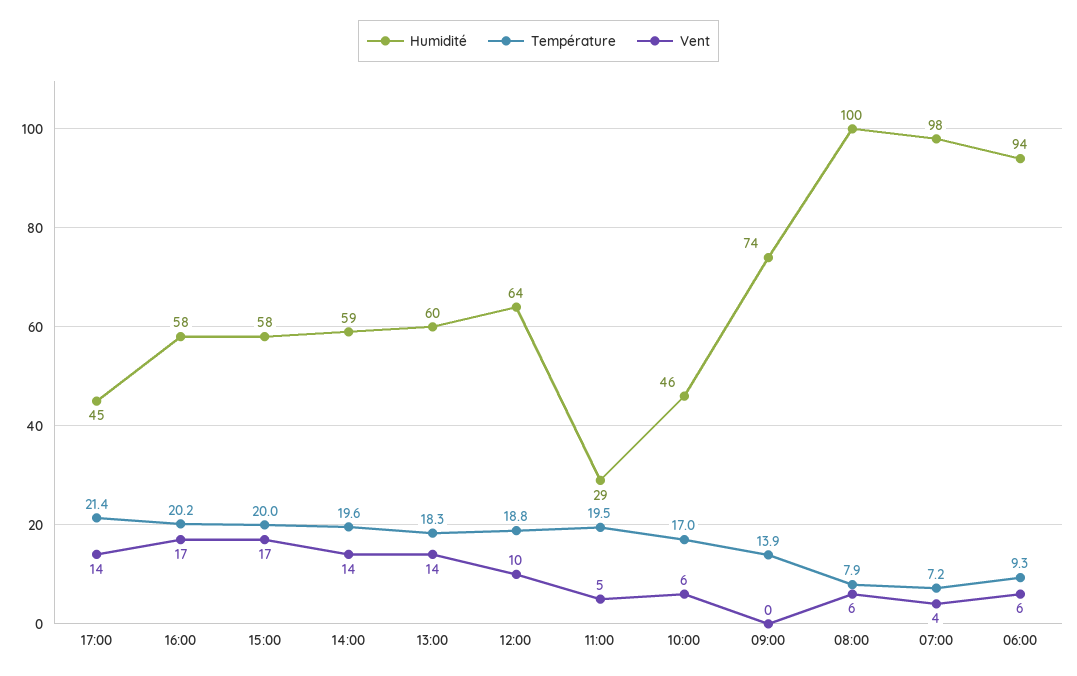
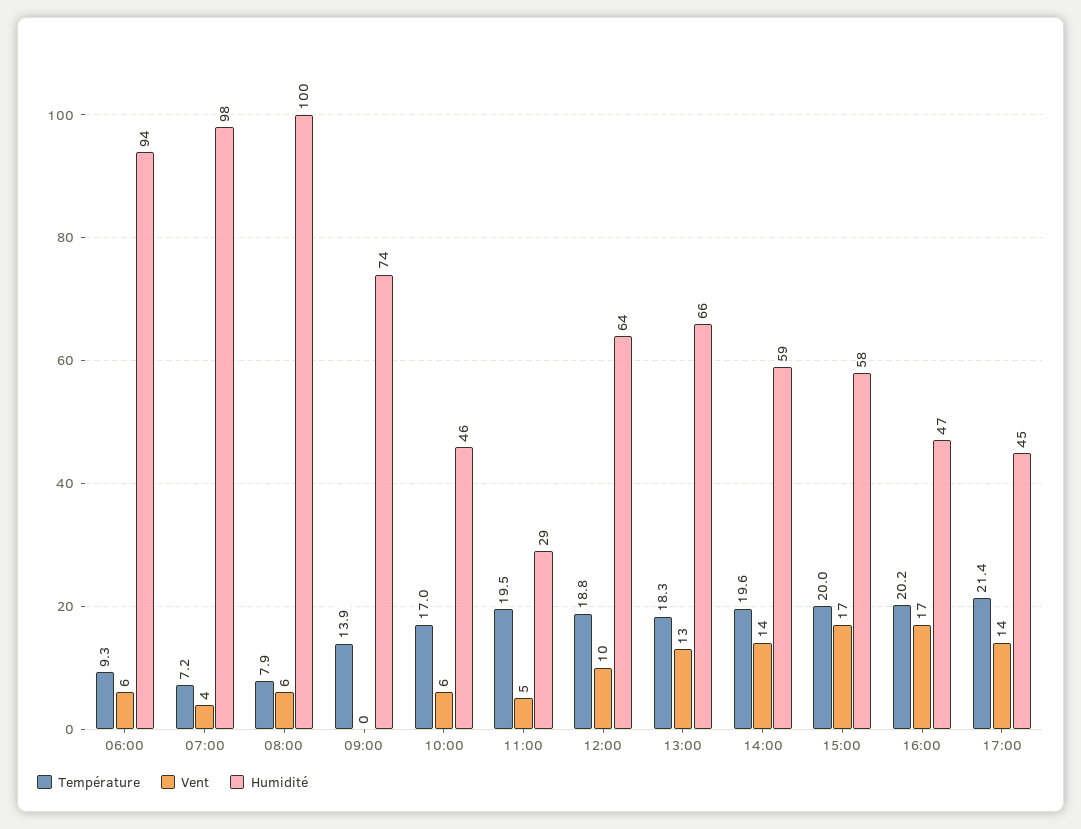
Humidité, 16:00: 58 -> 47
Humidité, 13:00: 60 -> 66
Vent, 13:00: 14 -> 13

